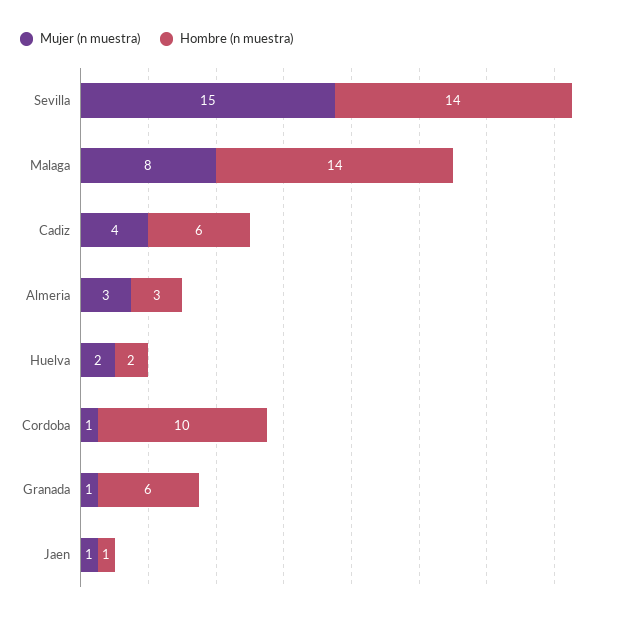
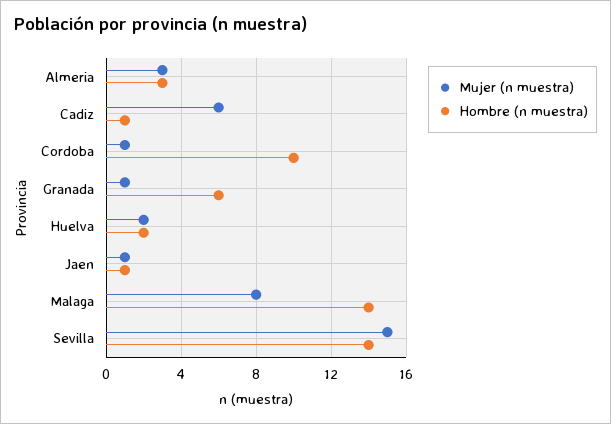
Mujer (n muestra), Cadiz: 4 -> 6
Hombre (n muestra), Cadiz: 6 -> 1

